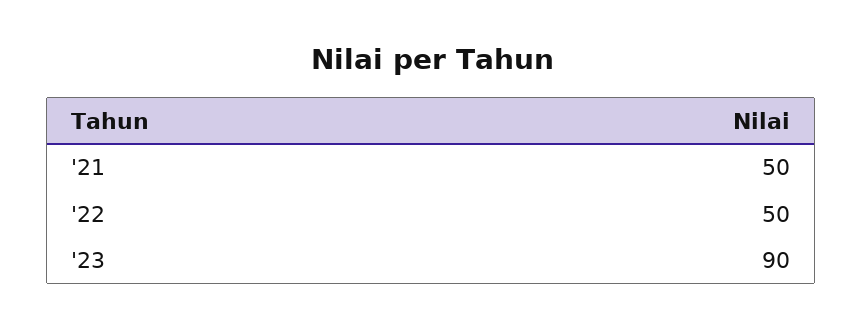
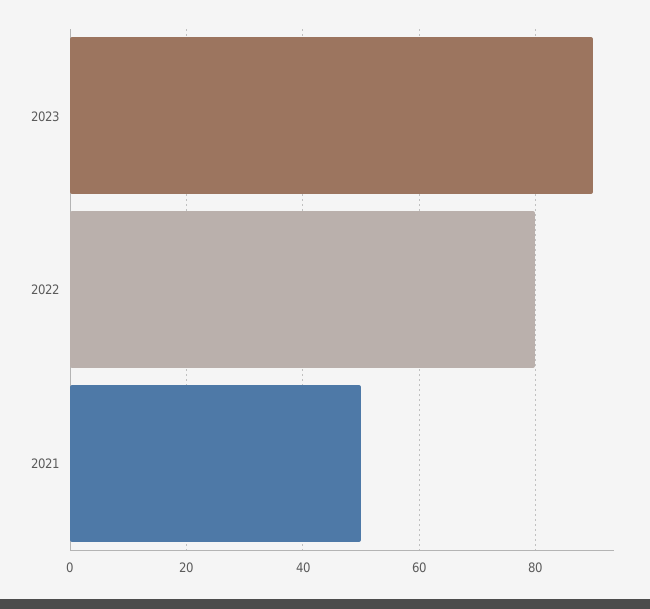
'22: 50 -> 80

